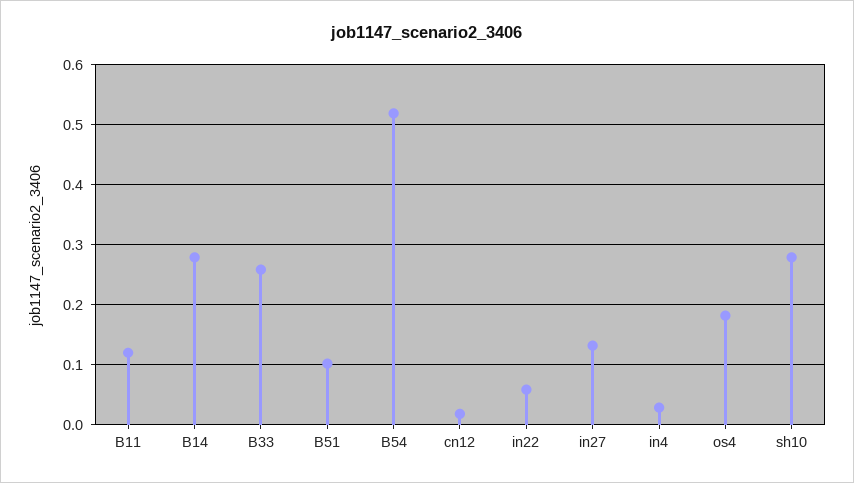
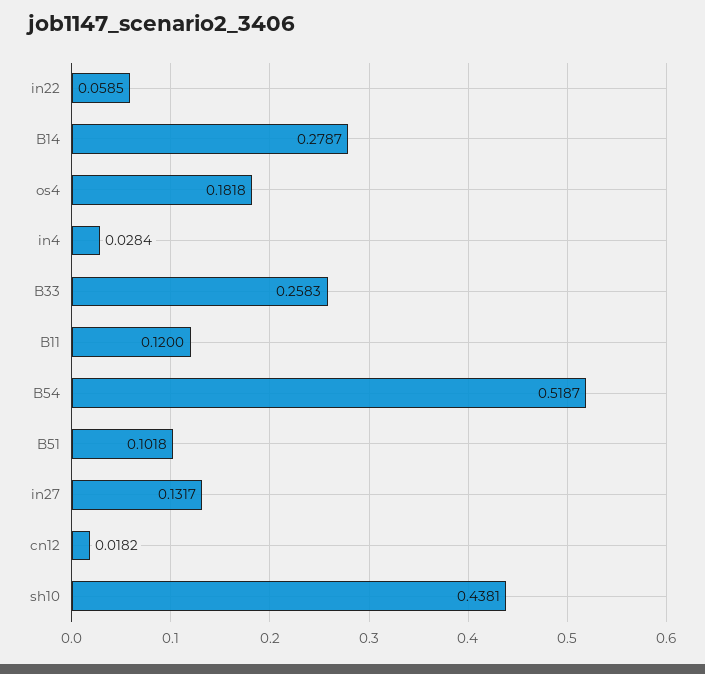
sh10: 0.28 -> 0.4381

